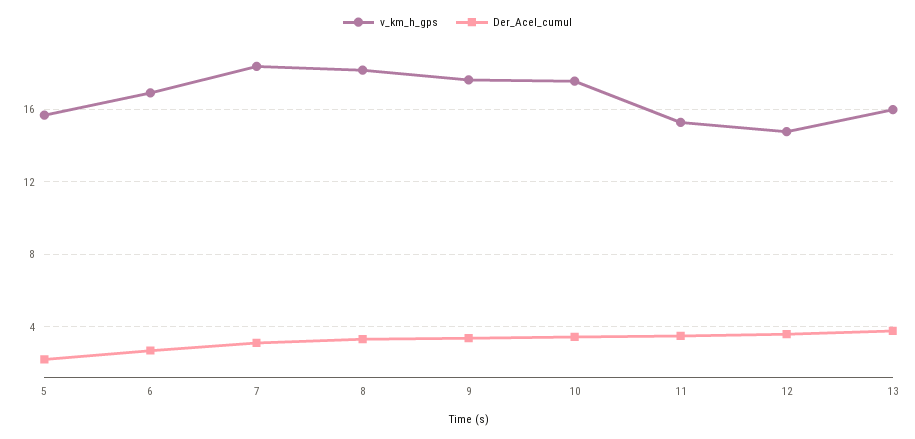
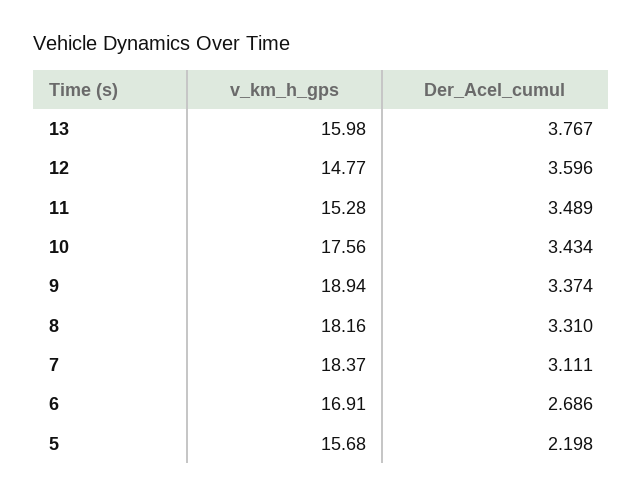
v_km_h_gps, 9: 17.5 -> 18.94

